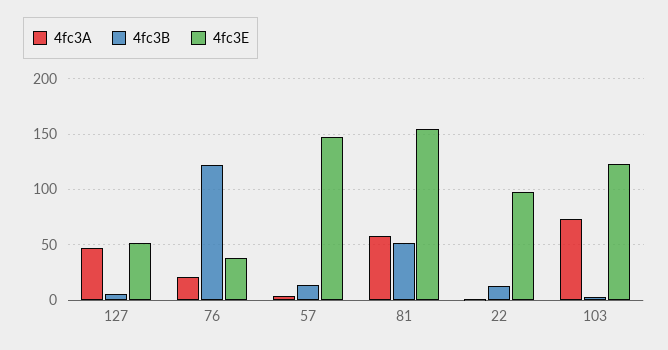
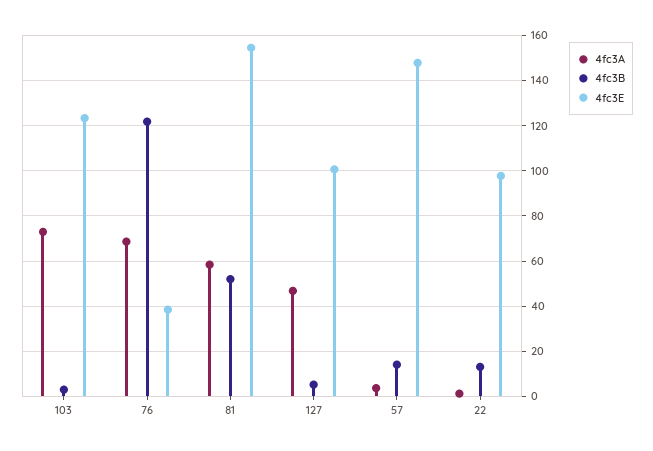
4fc3E, 127: 50 -> 100
4fc3A, 76: 20 -> 70

